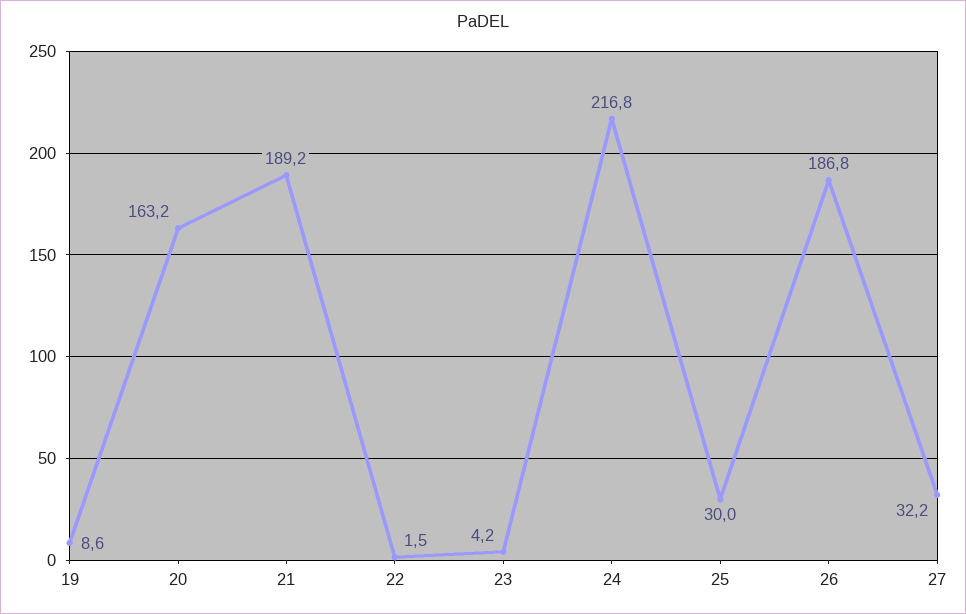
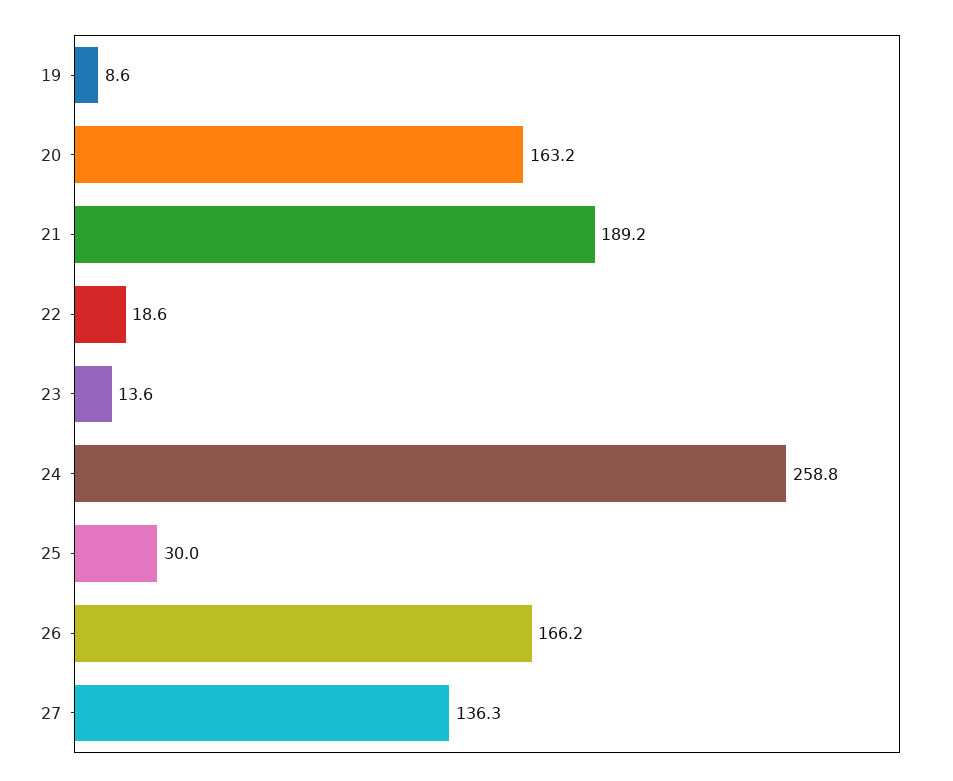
22: 1.5 -> 18.6
23: 4.2 -> 13.6
24: 216.8 -> 258.8
26: 186.8 -> 166.2
27: 32.2 -> 136.3

